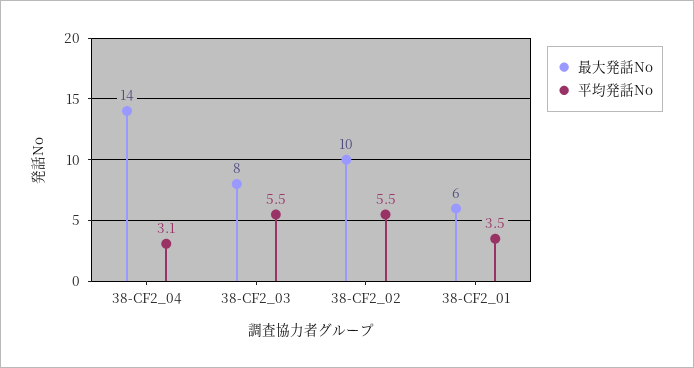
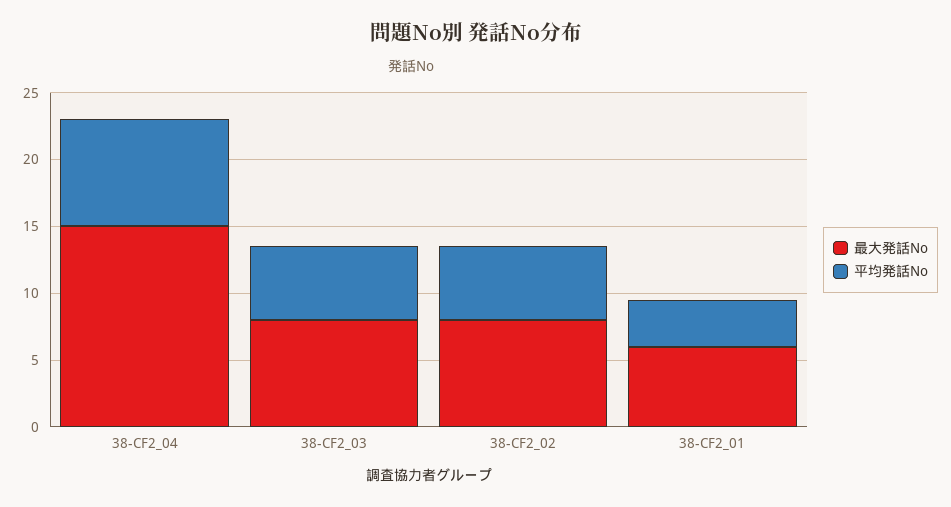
最大発話No, 38-CF2_04: 14 -> 15
平均発話No, 38-CF2_04: 3.1 -> 8
最大発話No, 38-CF2_02: 10 -> 8

